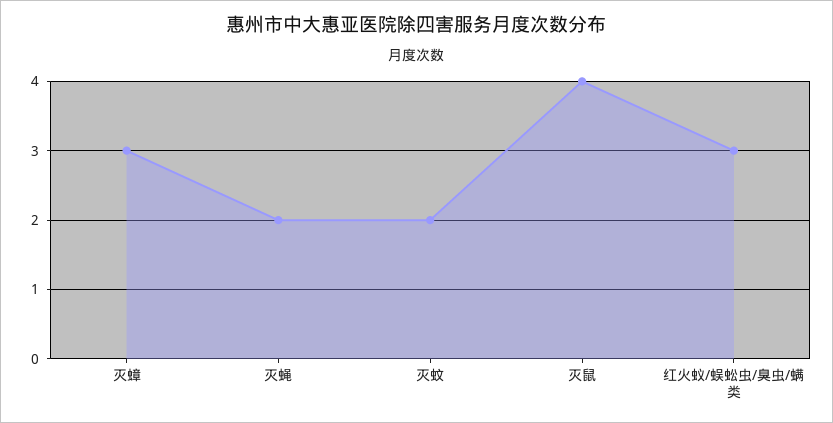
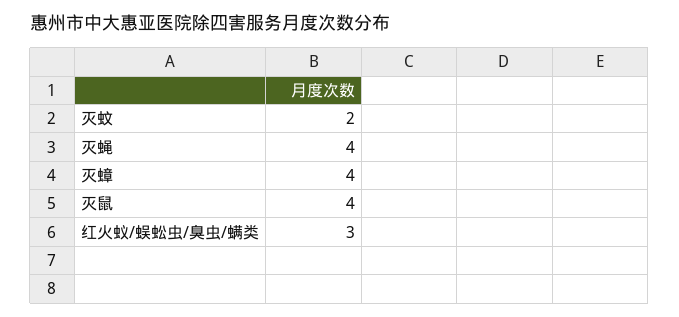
灭蟑: 3 -> 4
灭蝇: 2 -> 4

